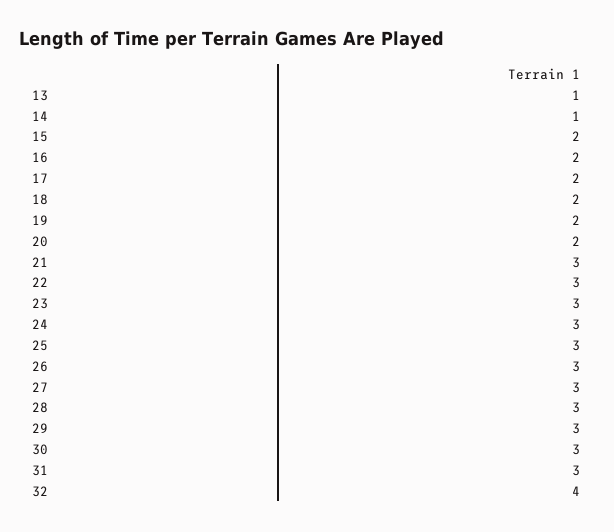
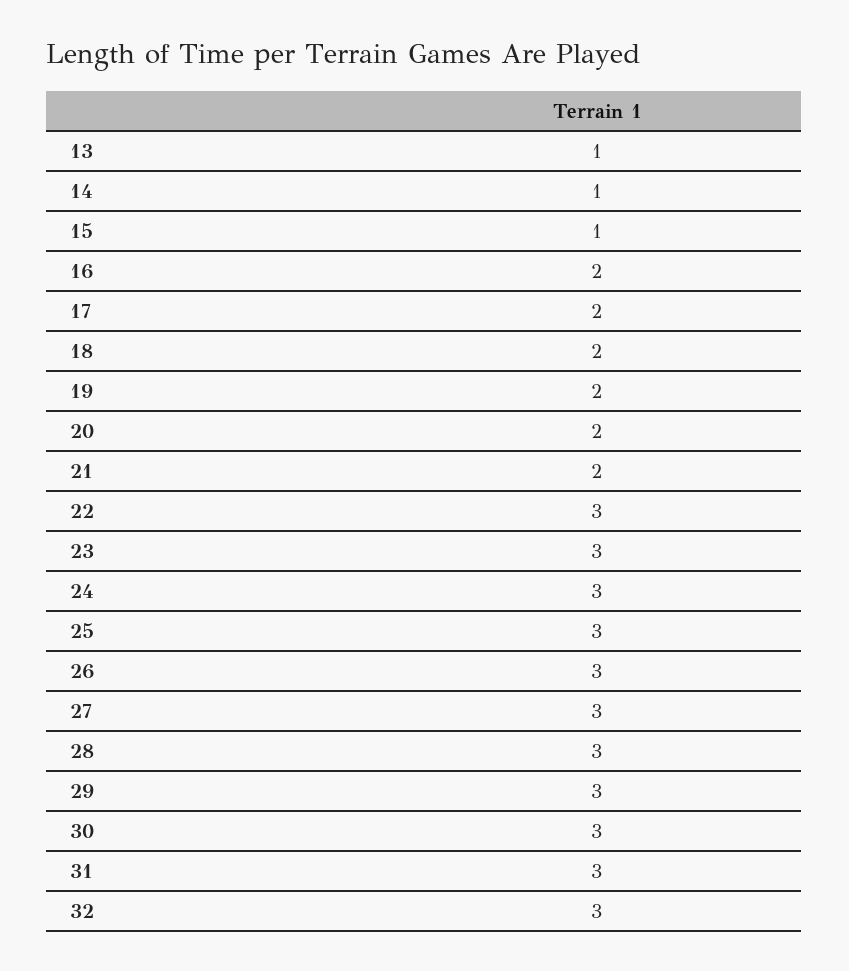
15: 2 -> 1
21: 3 -> 2
32: 4 -> 3

